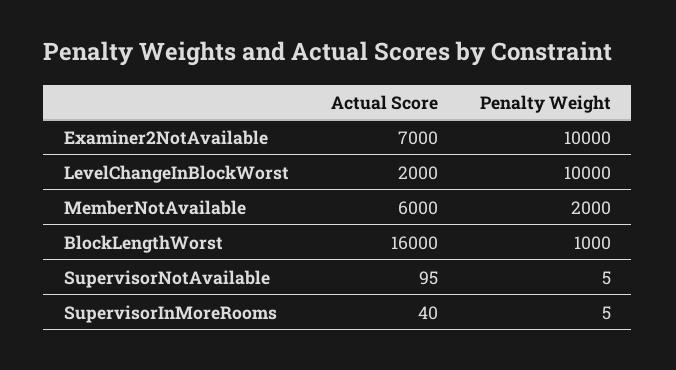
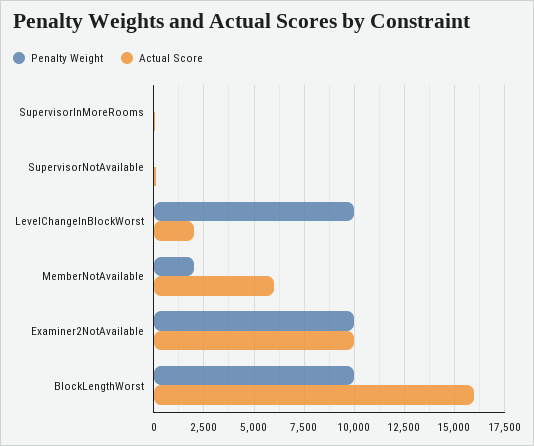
Actual Score, Examiner2NotAvailable: 7000 -> 10000
Penalty Weight, BlockLengthWorst: 1000 -> 10000

